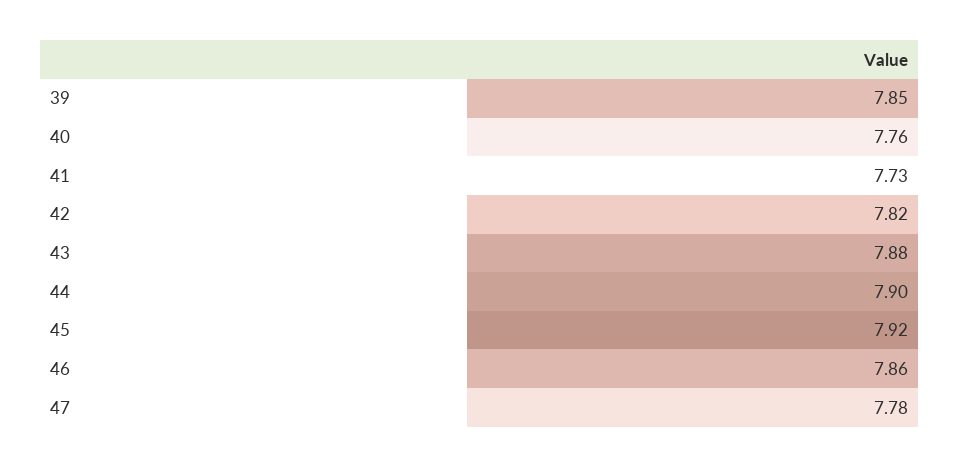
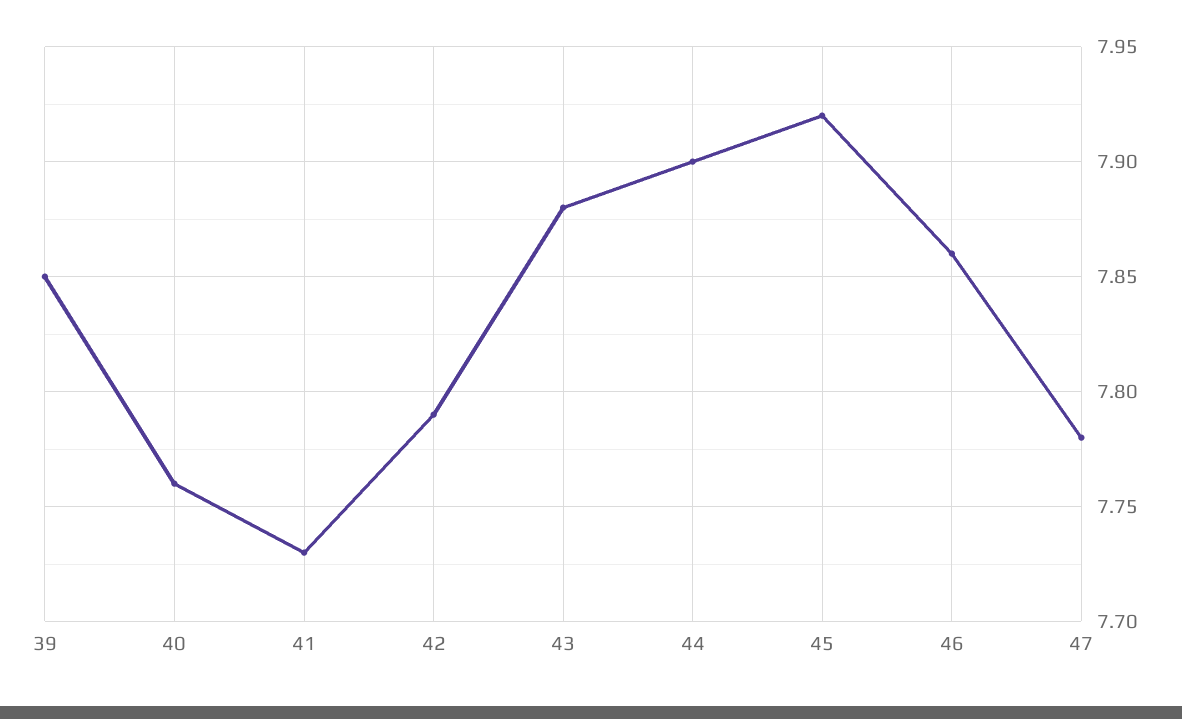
42: 7.82 -> 7.79

